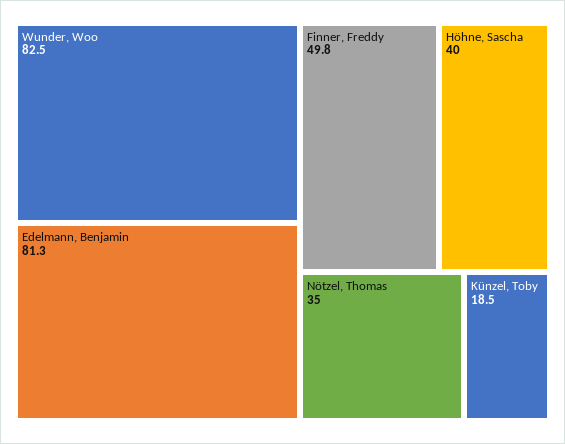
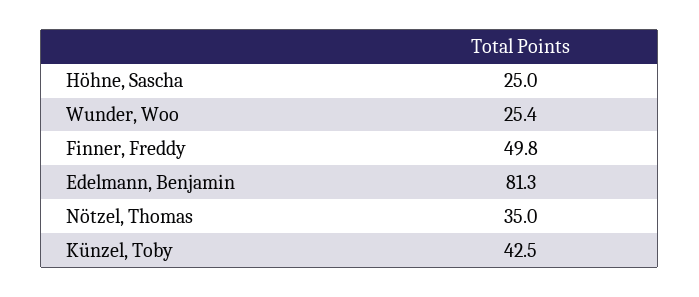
Wunder, Woo: 82.5 -> 25.4
Höhne, Sascha: 40 -> 25
Künzel, Toby: 18.5 -> 42.5

